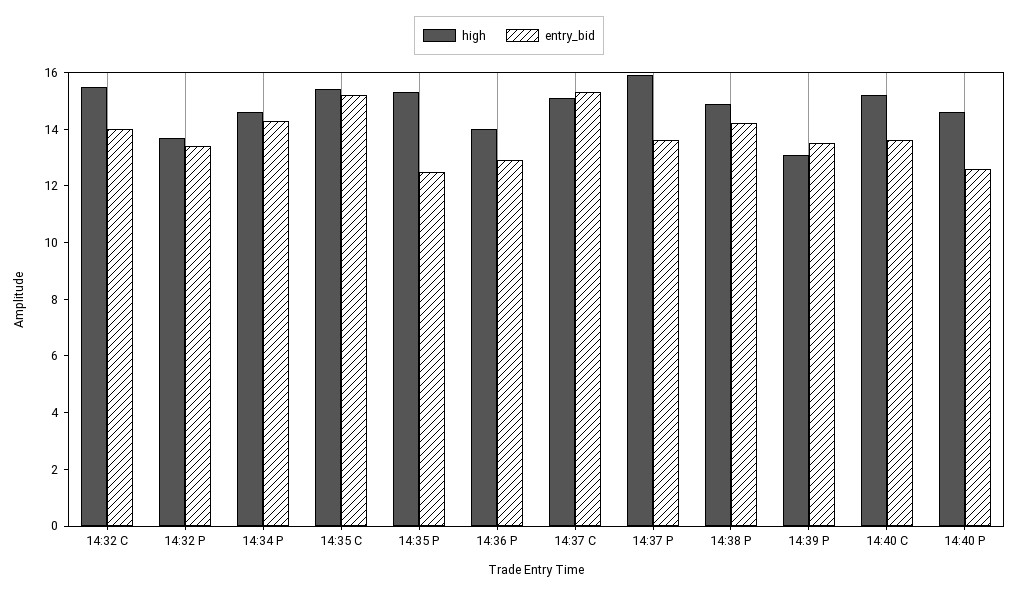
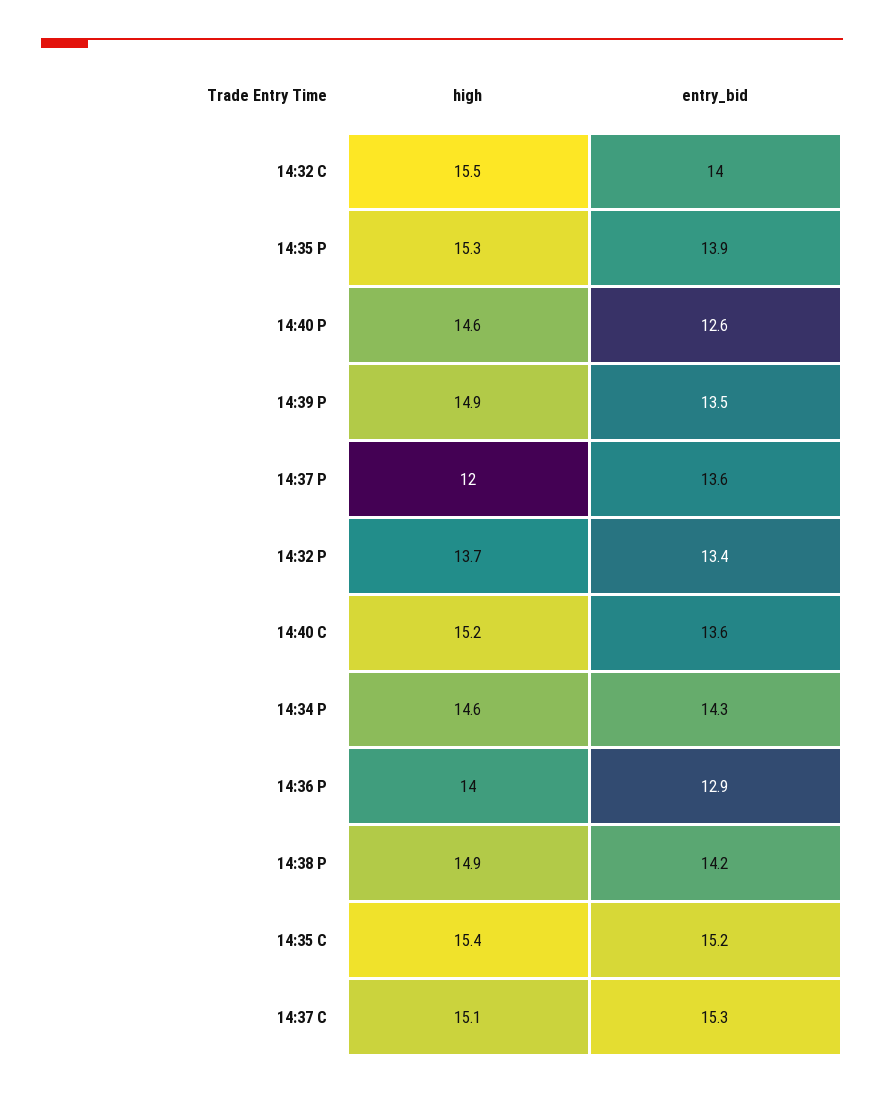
entry_bid, 14:35 P: 12.5 -> 13.9
high, 14:37 P: 16 -> 12
high, 14:39 P: 13 -> 14.9

